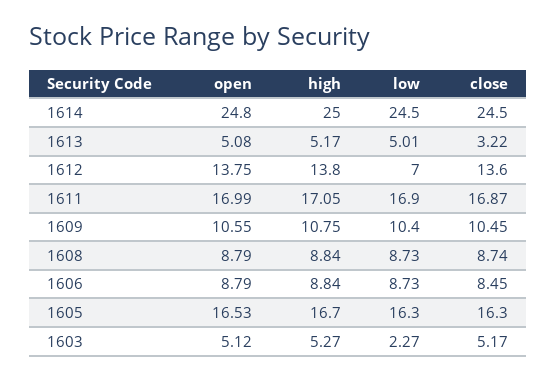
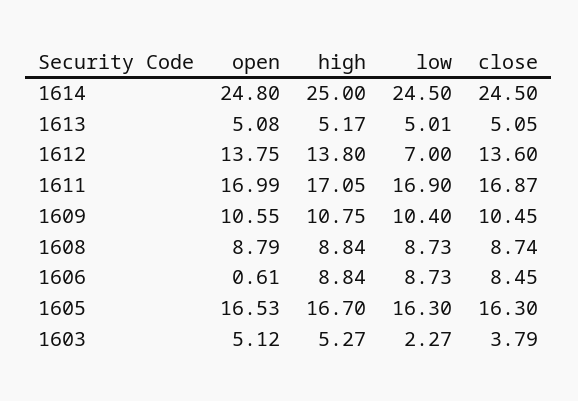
close, 1613: 3.22 -> 5.05
open, 1606: 8.79 -> 0.61
close, 1603: 5.17 -> 3.79

